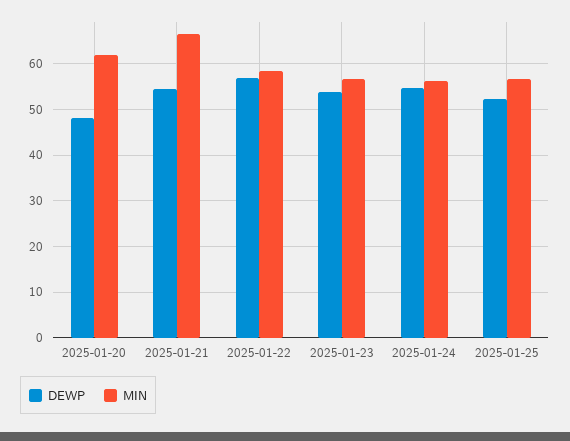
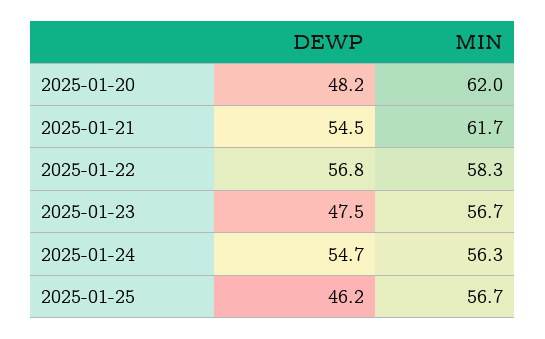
MIN, 2025-01-21: 66 -> 61.7
DEWP, 2025-01-23: 54 -> 47.5
DEWP, 2025-01-25: 52 -> 46.2

